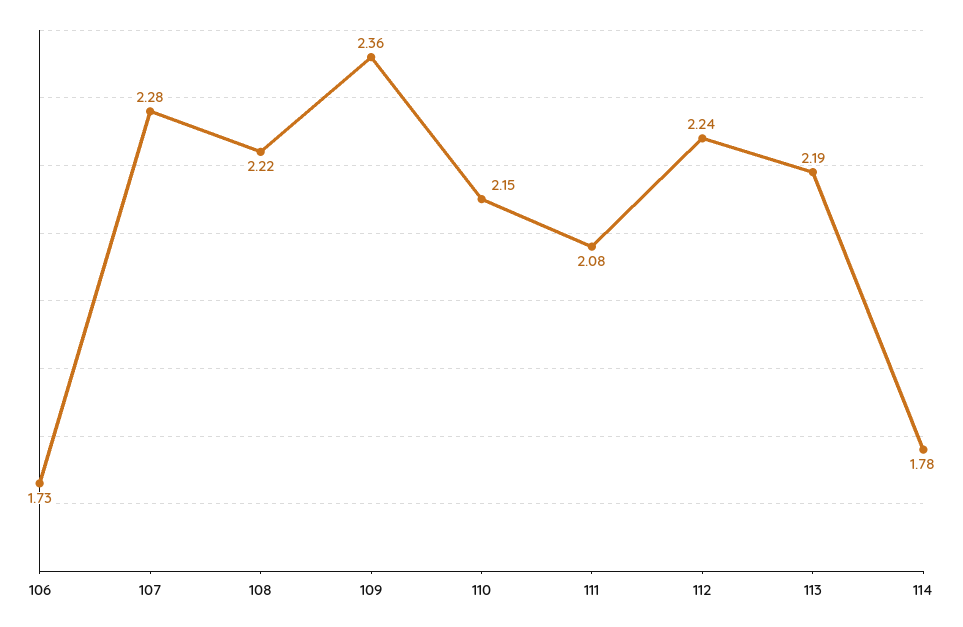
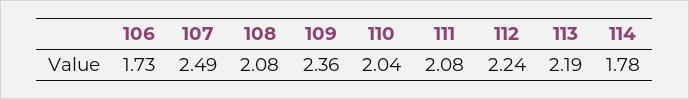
107: 2.28 -> 2.49
108: 2.22 -> 2.08
110: 2.15 -> 2.04

